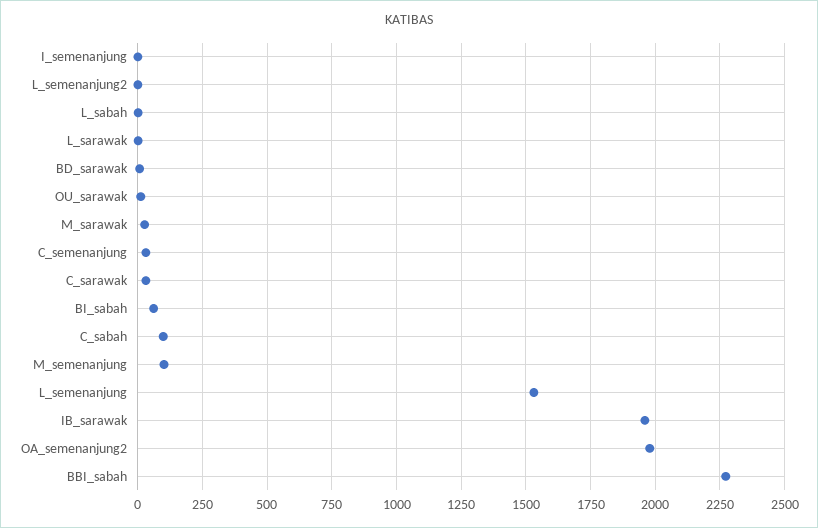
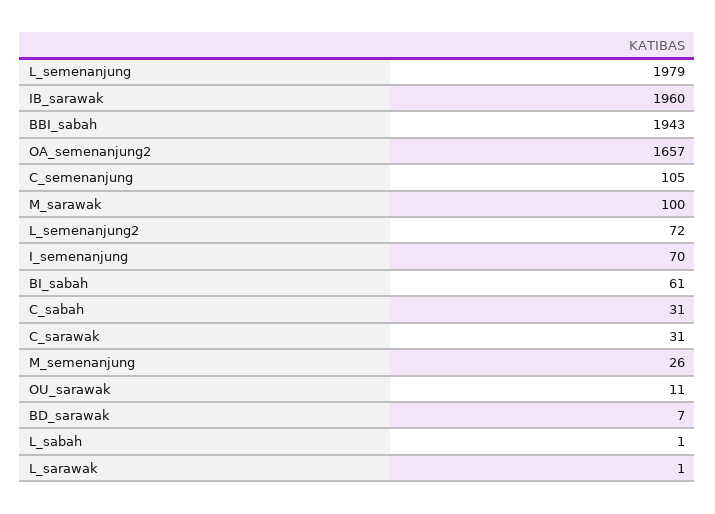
I_semenanjung: 0 -> 70
L_semenanjung2: 0 -> 72
M_sarawak: 25 -> 100
C_semenanjung: 25 -> 105
C_sabah: 100 -> 31
M_semenanjung: 100 -> 26
L_semenanjung: 1525 -> 1979
OA_semenanjung2: 1975 -> 1657
BBI_sabah: 2275 -> 1943

